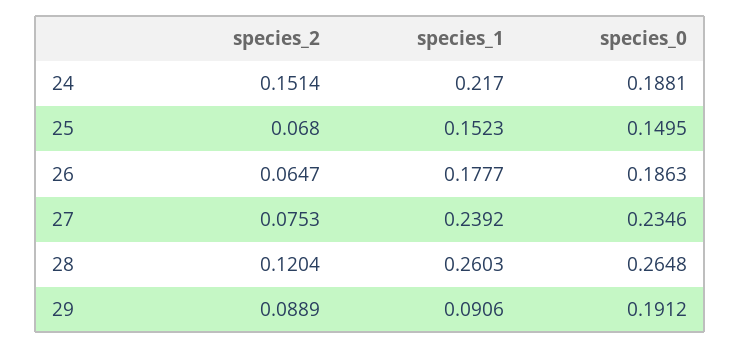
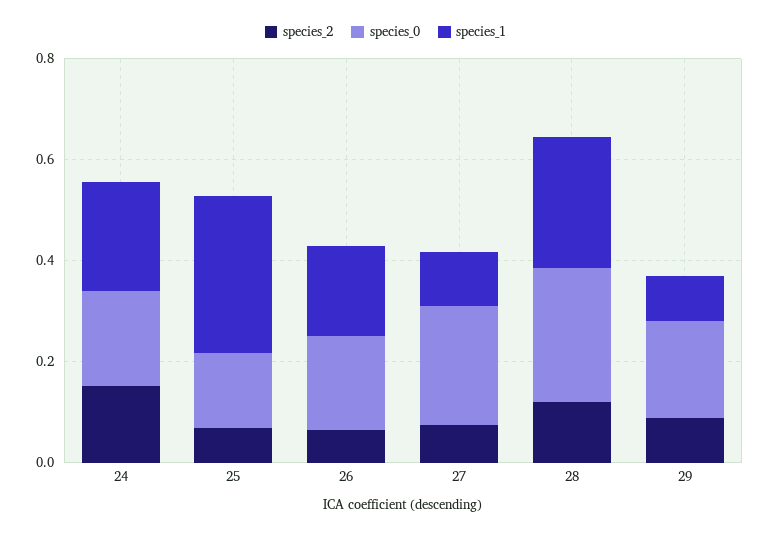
species_1, 25: 0.1523 -> 0.3
species_1, 27: 0.2392 -> 0.1

